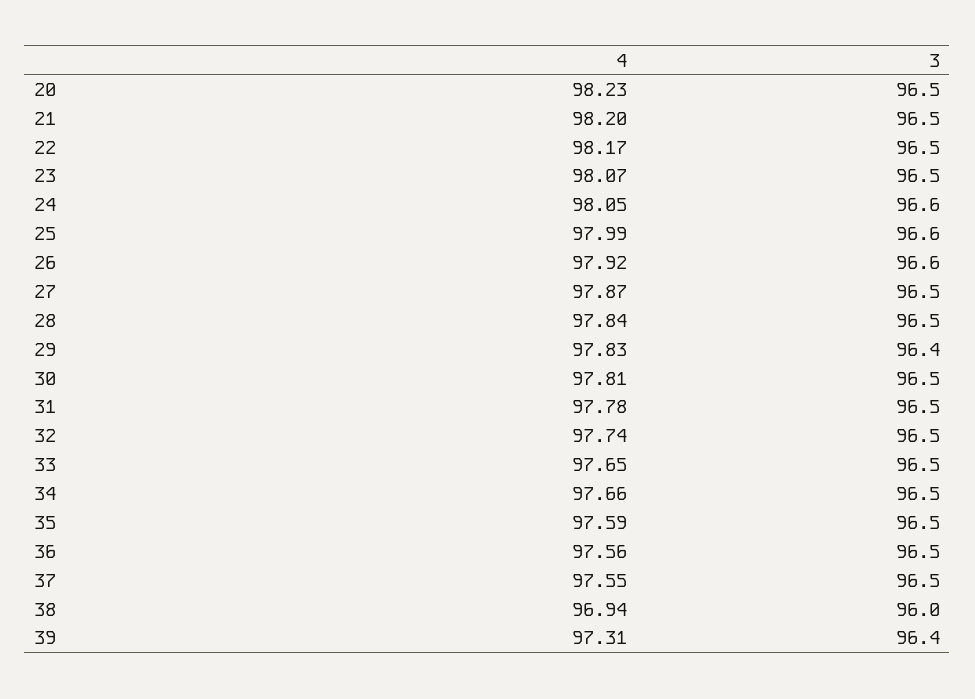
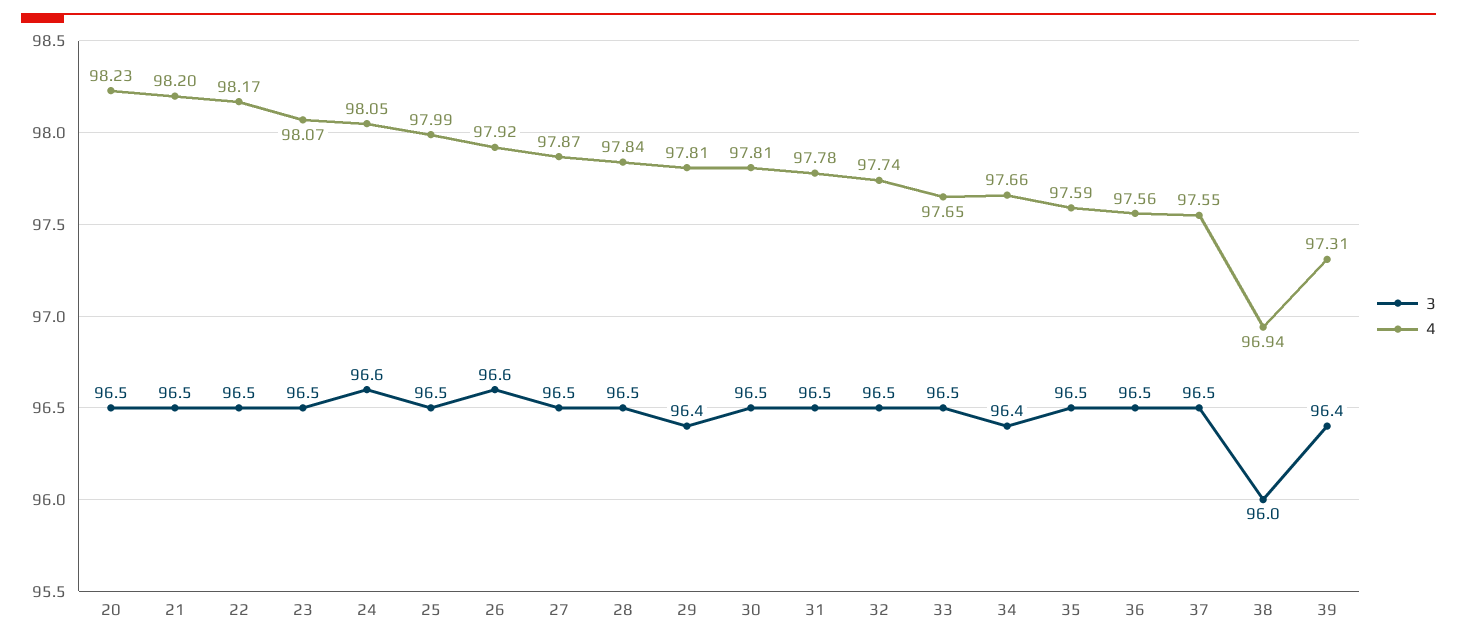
3, 25: 96.6 -> 96.5
4, 29: 97.83 -> 97.81
3, 34: 96.5 -> 96.4

